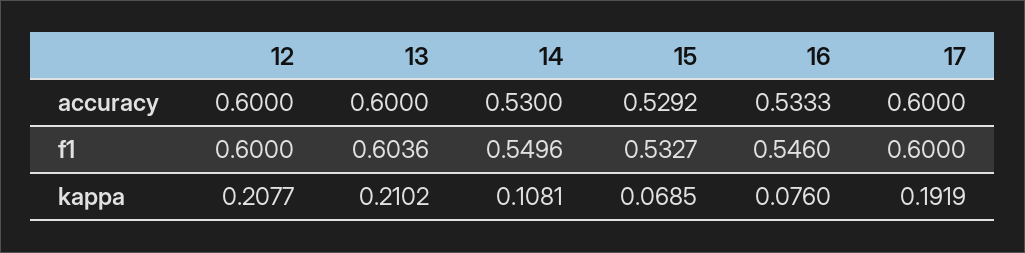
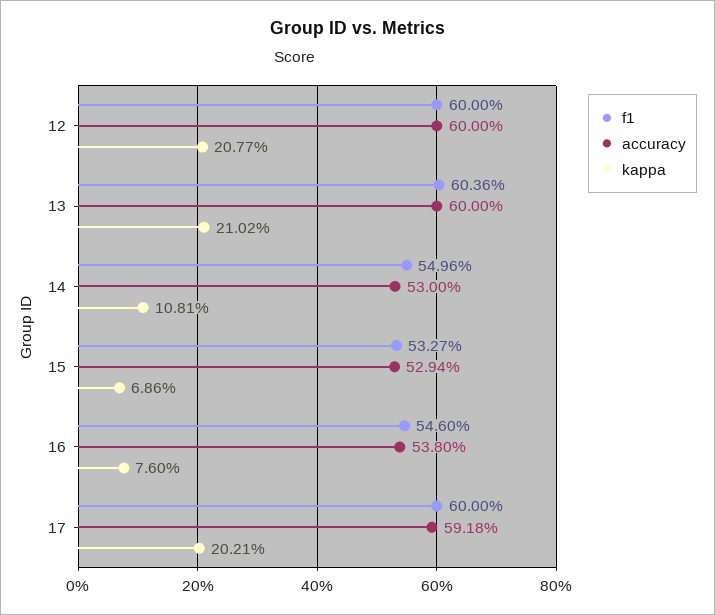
accuracy, 15: 0.5292 -> 0.5294
accuracy, 16: 0.5333 -> 0.538
accuracy, 17: 0.6 -> 0.5918
kappa, 15: 0.0685 -> 0.0686
kappa, 17: 0.1919 -> 0.2021

